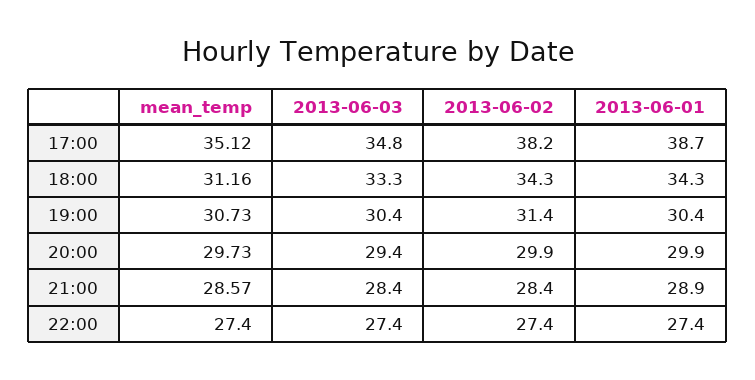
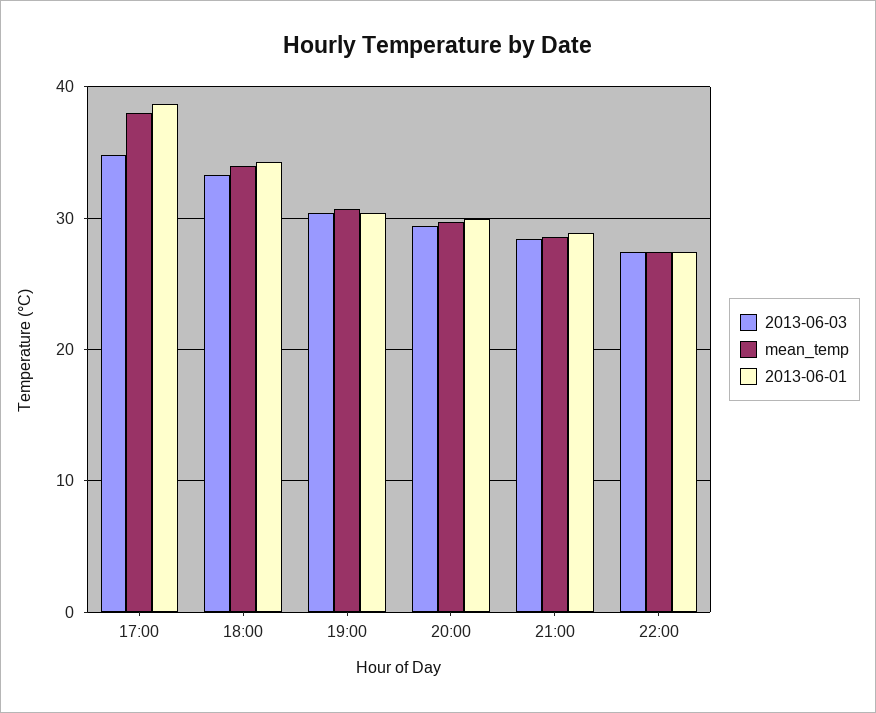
mean_temp, 17:00: 35.12 -> 38
2013-06-02, 17:00: 38.2 -> none
mean_temp, 18:00: 31.16 -> 34
2013-06-02, 18:00: 34.3 -> none
2013-06-02, 19:00: 31.4 -> none
2013-06-02, 20:00: 29.9 -> none
2013-06-02, 21:00: 28.4 -> none
2013-06-02, 22:00: 27.4 -> none

